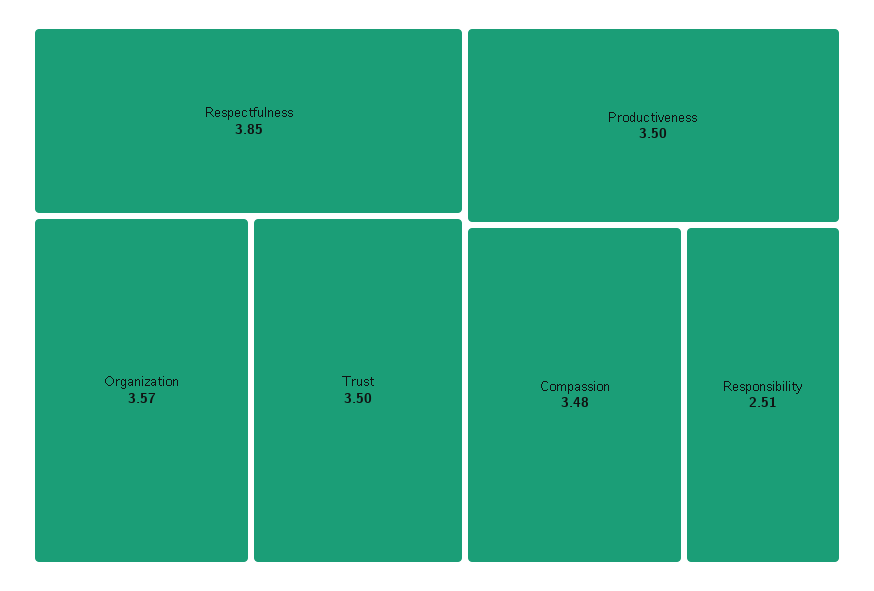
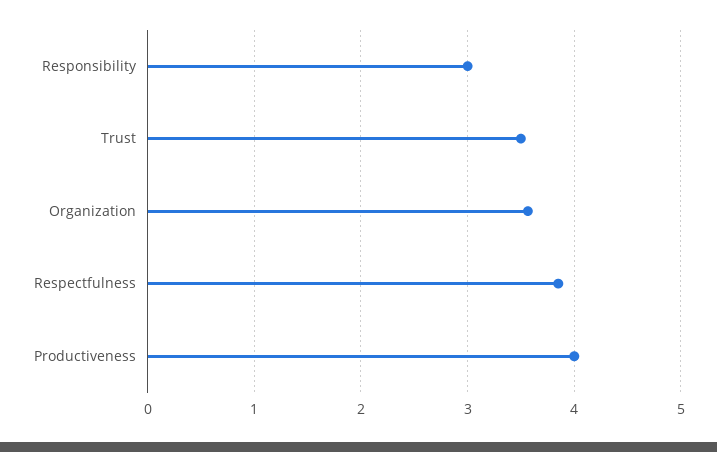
Productiveness: 3.5 -> 4
Compassion: 3.48 -> none
Responsibility: 2.51 -> 3

